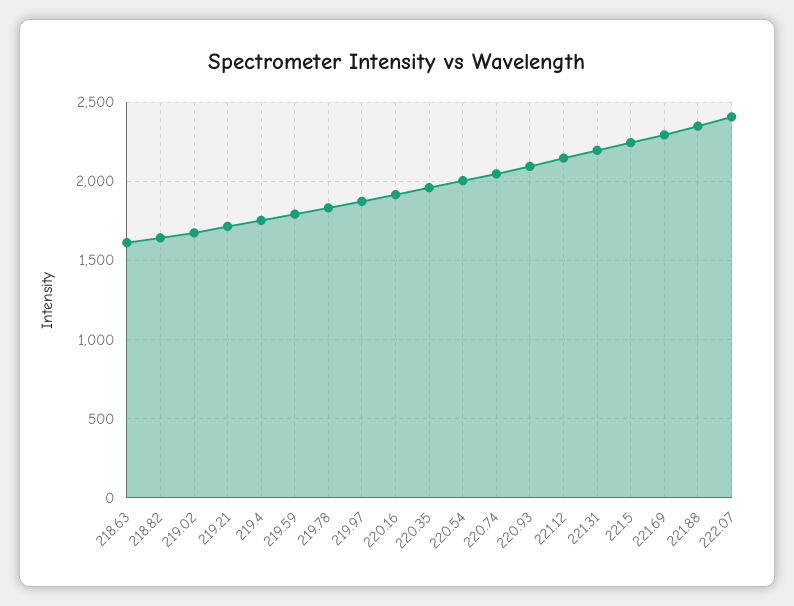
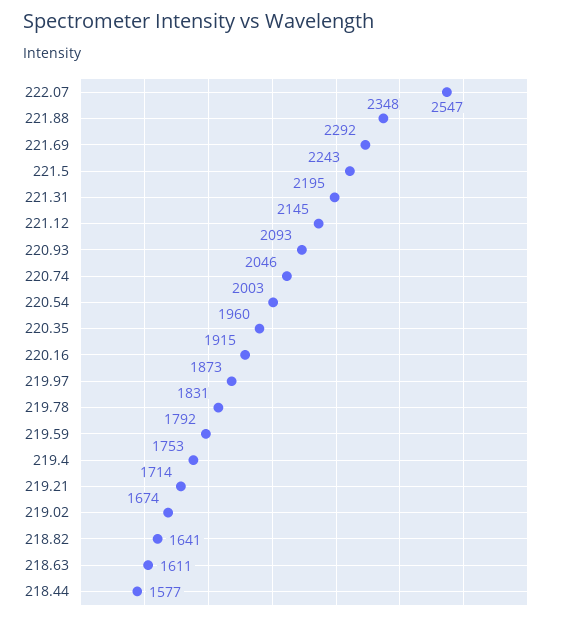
222.07: 2400 -> 2547
218.44: none -> 1577

